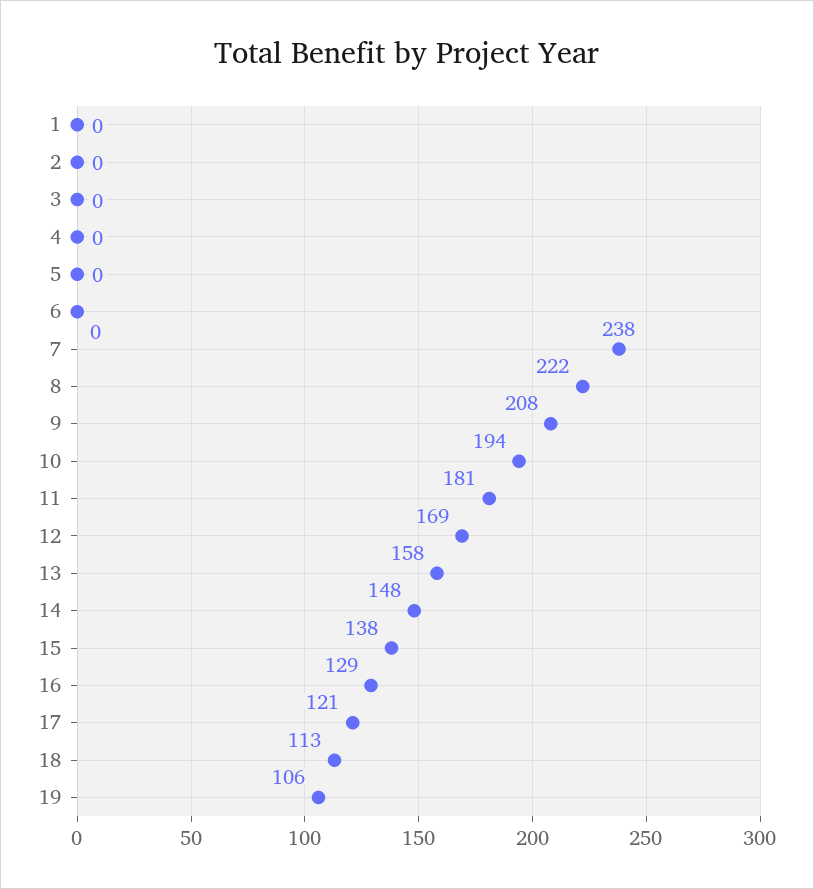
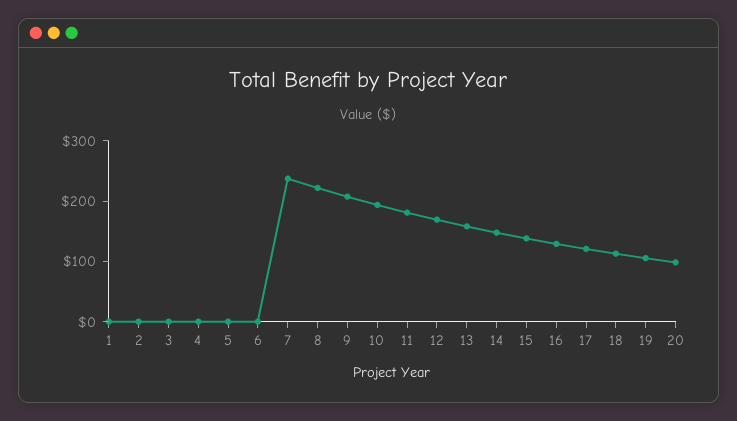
20: none -> 100

